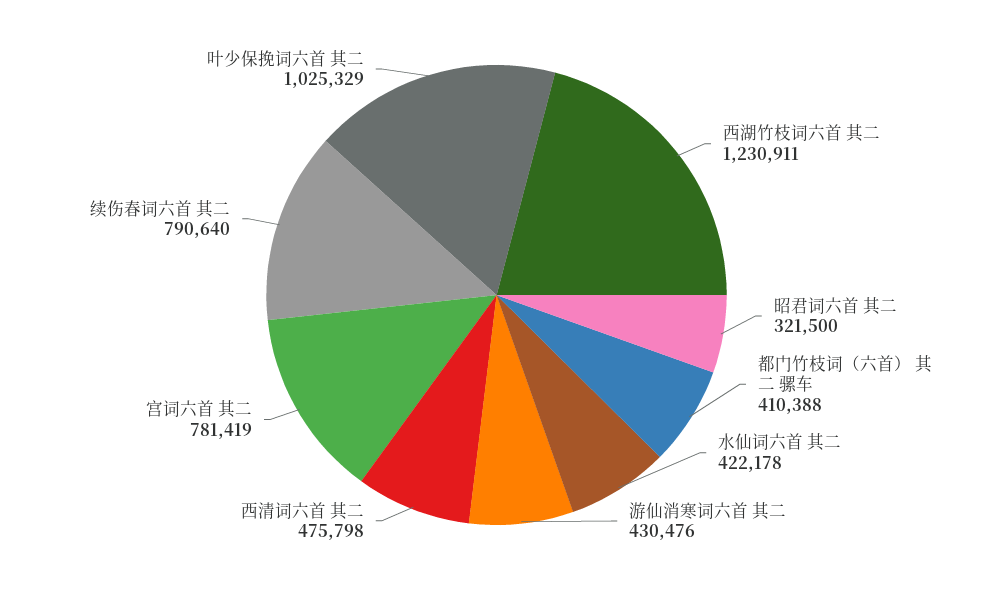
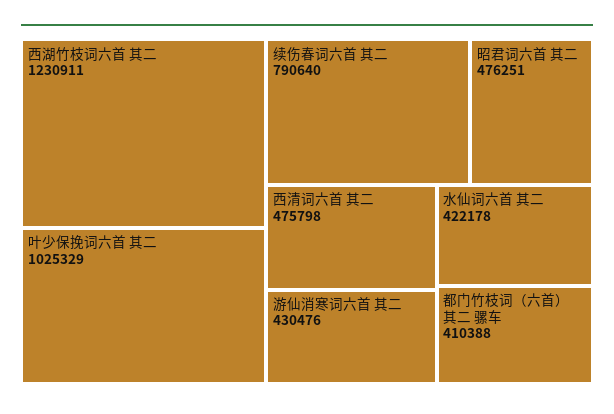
昭君词六首 其二: 321500 -> 476251
宫词六首 其二: 781419 -> none

